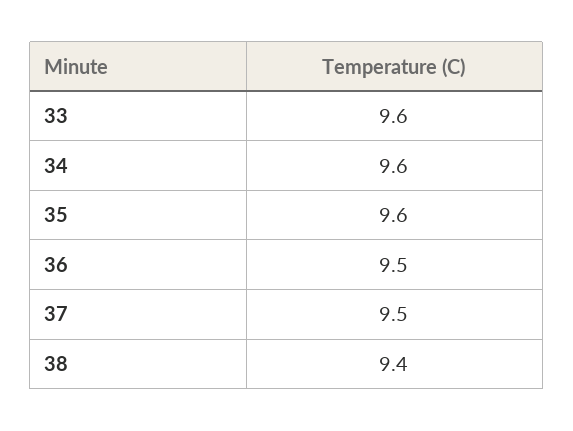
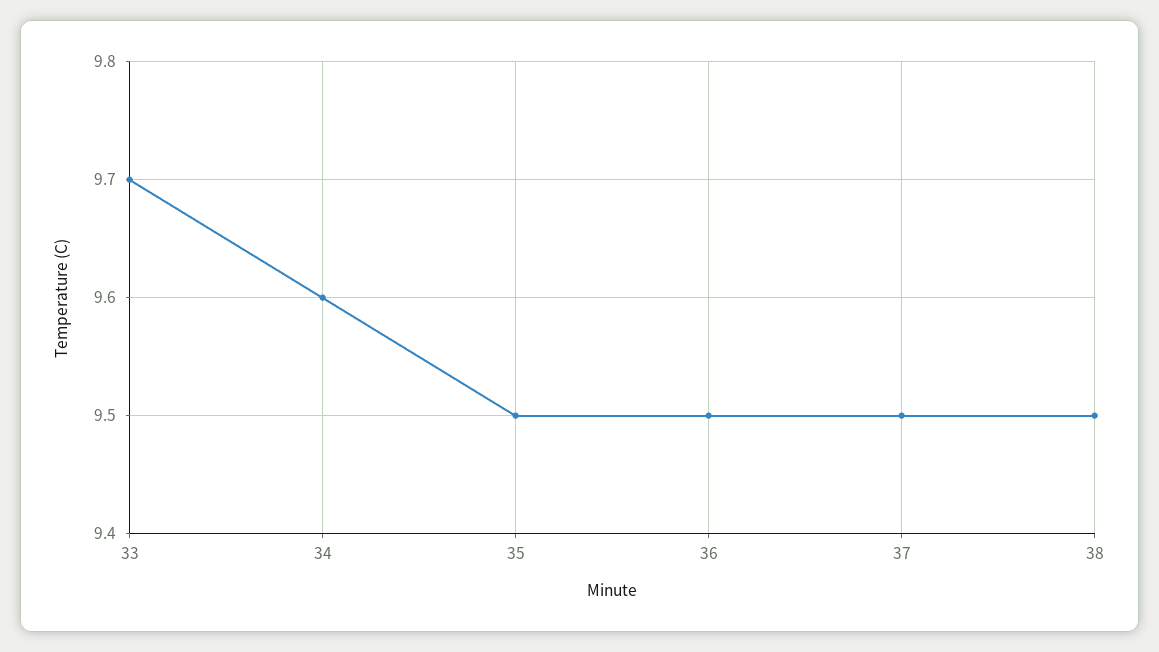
33: 9.6 -> 9.7
35: 9.6 -> 9.5
38: 9.4 -> 9.5

